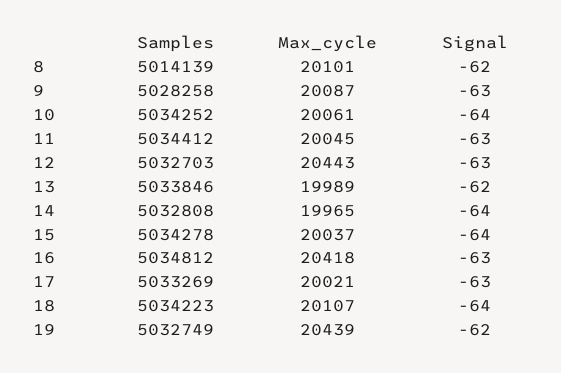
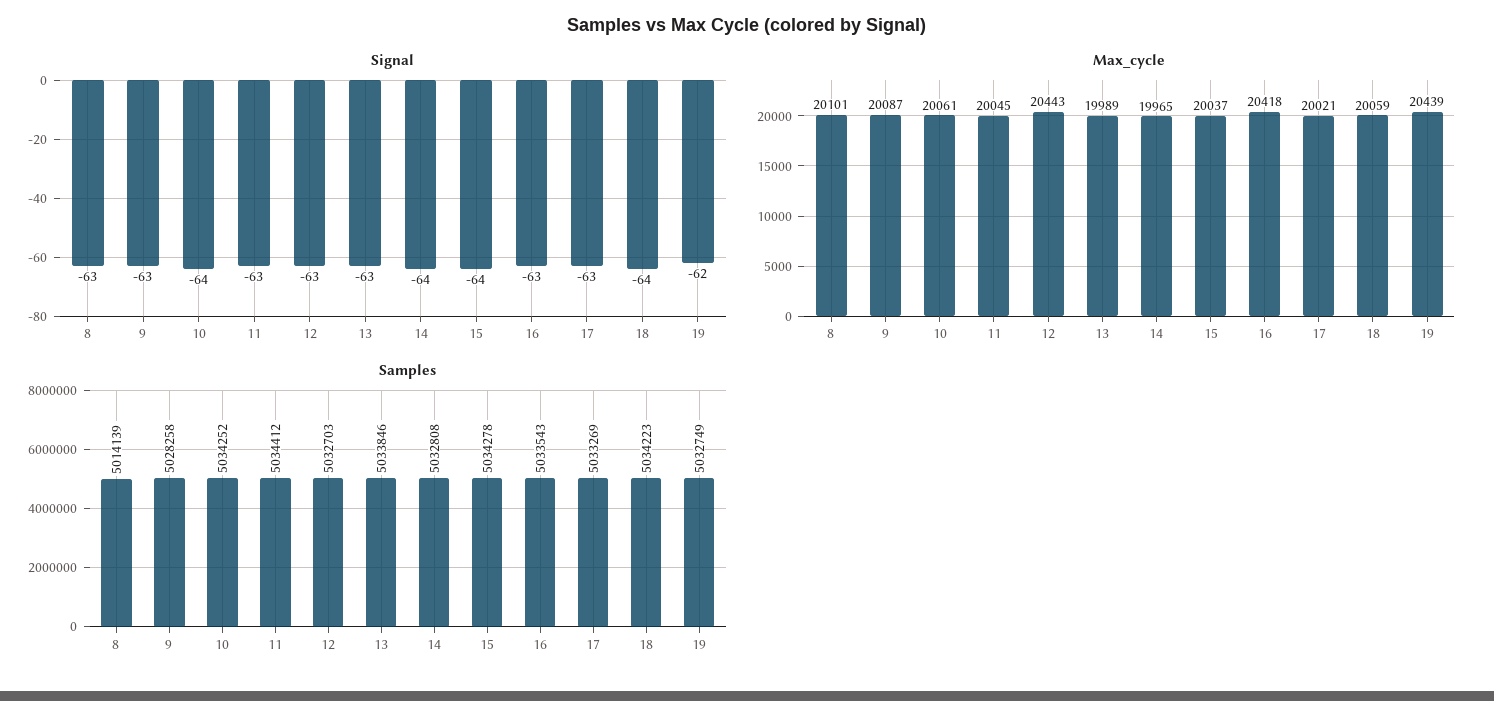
Signal, 8: -62 -> -63
Signal, 13: -62 -> -63
Samples, 16: 5034812 -> 5033543
Max_cycle, 18: 20107 -> 20059

